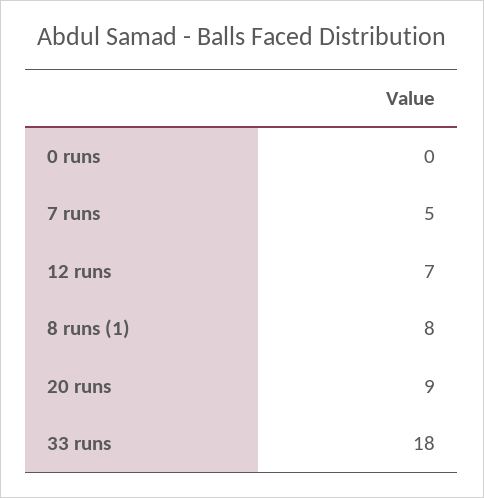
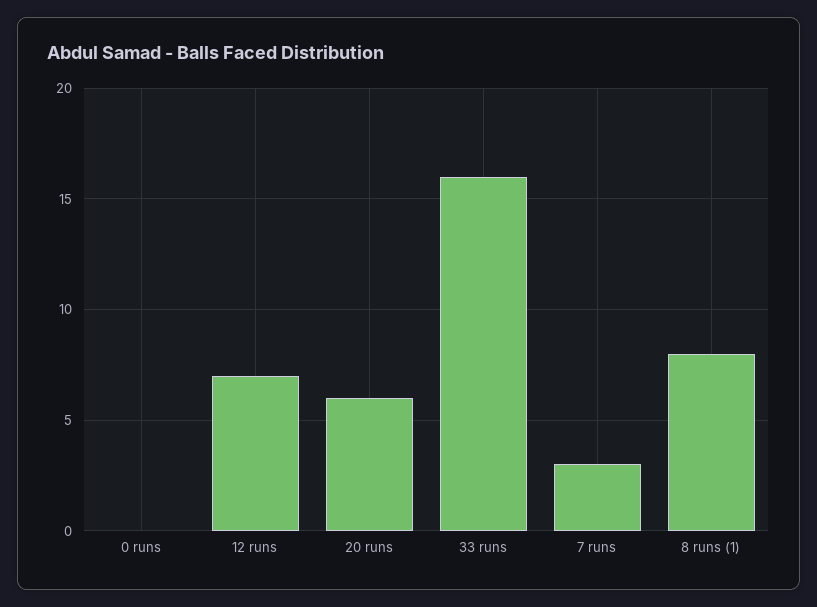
7 runs: 5 -> 3
20 runs: 9 -> 6
33 runs: 18 -> 16

